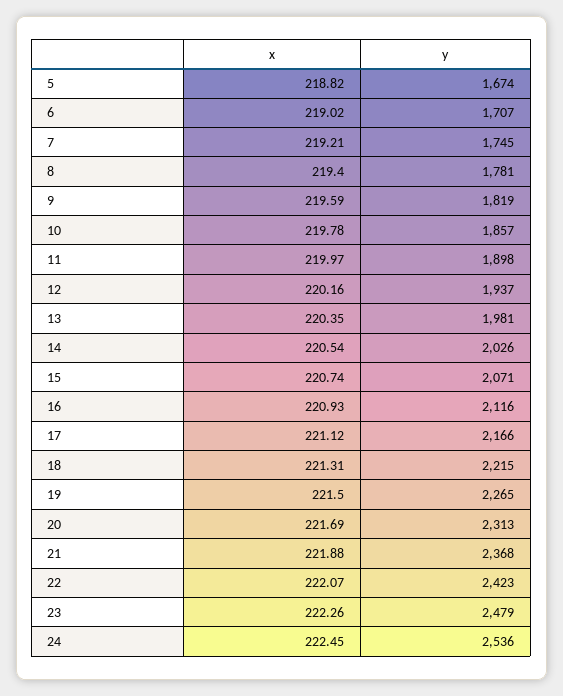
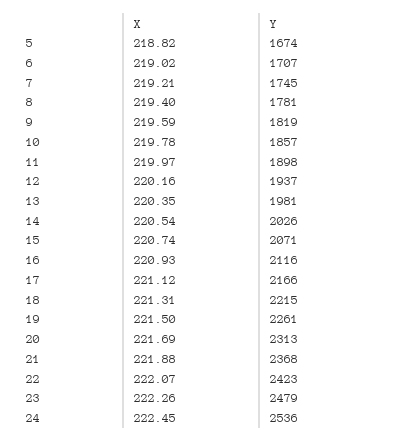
y, 19: 2265 -> 2261

